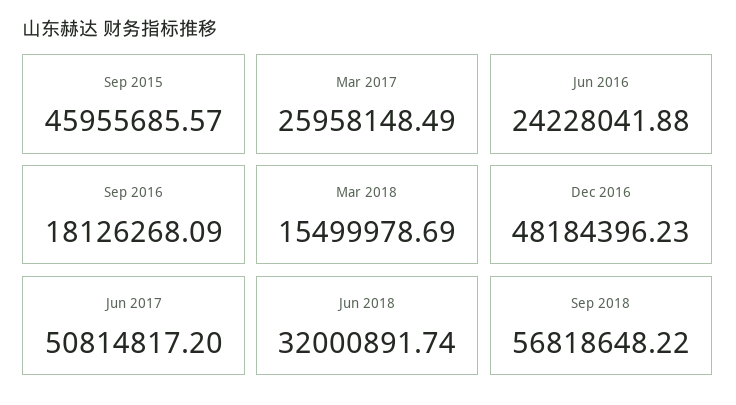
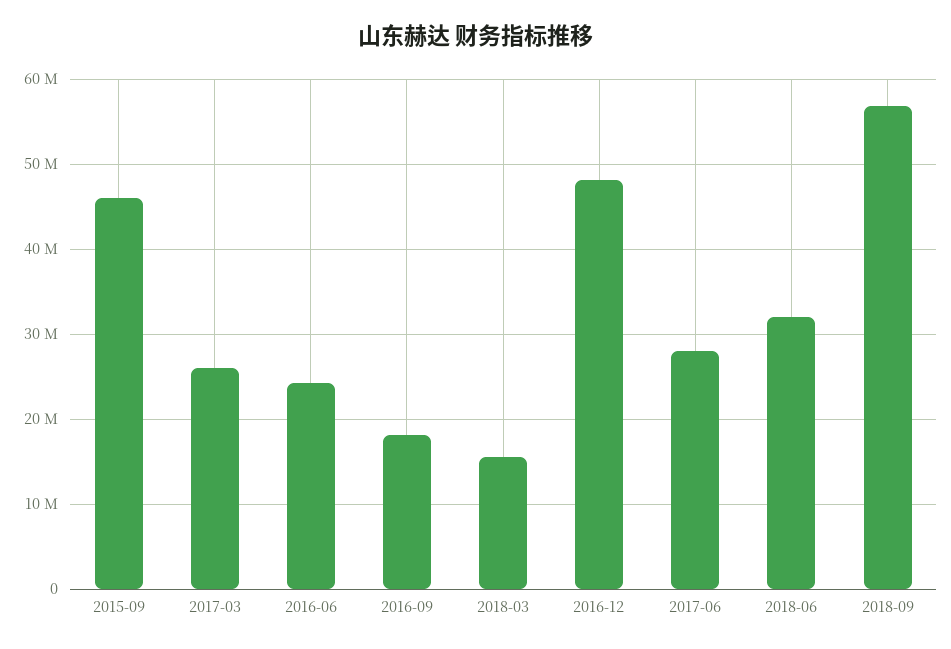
Jun 2017: 50814817.2 -> 28000000

